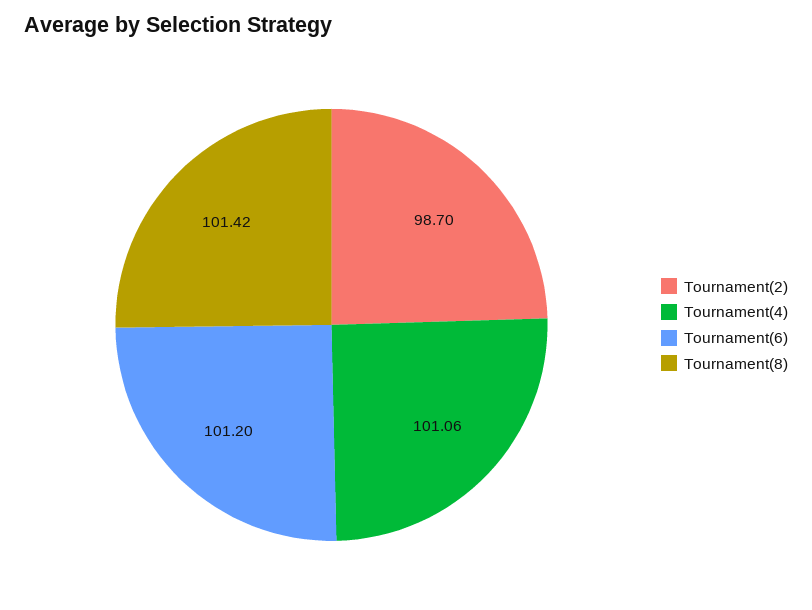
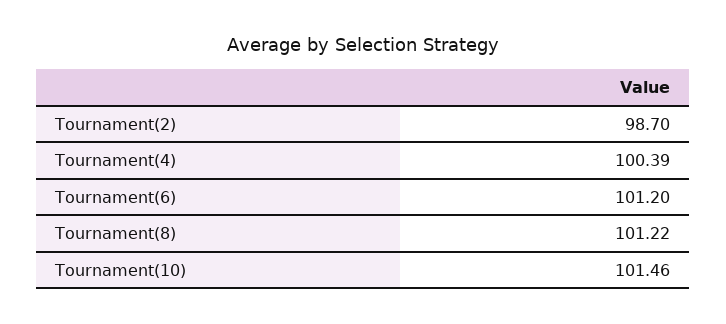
Tournament(4): 101.06 -> 100.39
Tournament(8): 101.42 -> 101.22
Tournament(10): none -> 101.46

